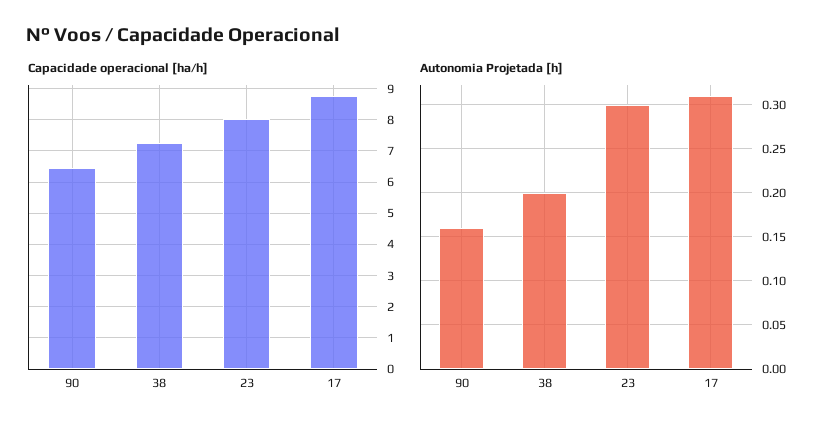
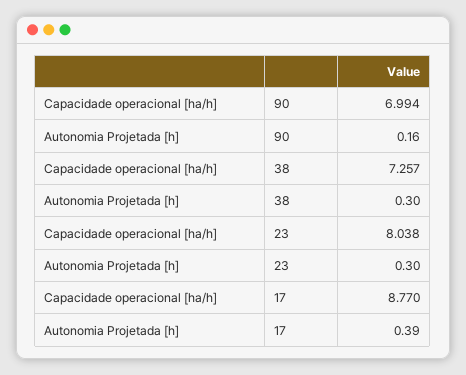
Capacidade operacional [ha/h], 90: 6.4 -> 6.994
Autonomia Projetada [h], 38: 0.2 -> 0.3
Autonomia Projetada [h], 17: 0.31 -> 0.39

